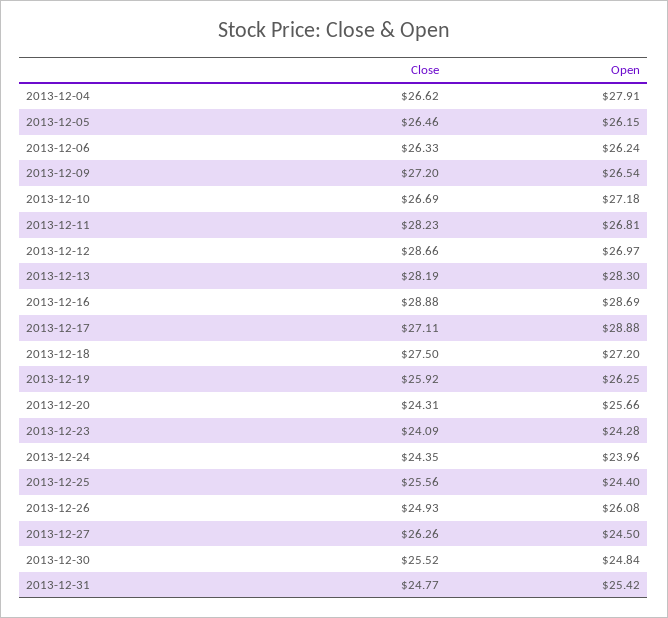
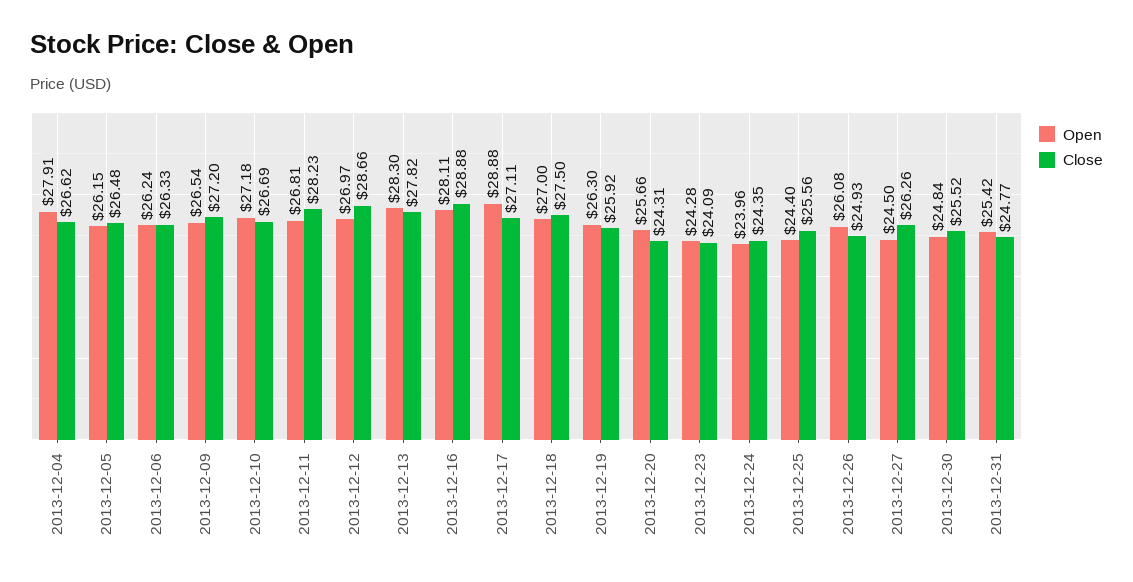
Close, 2013-12-05: 26.46 -> 26.48
Close, 2013-12-13: 28.19 -> 27.82
Open, 2013-12-16: 28.69 -> 28.11
Open, 2013-12-18: 27.2 -> 27
Open, 2013-12-19: 26.25 -> 26.3

